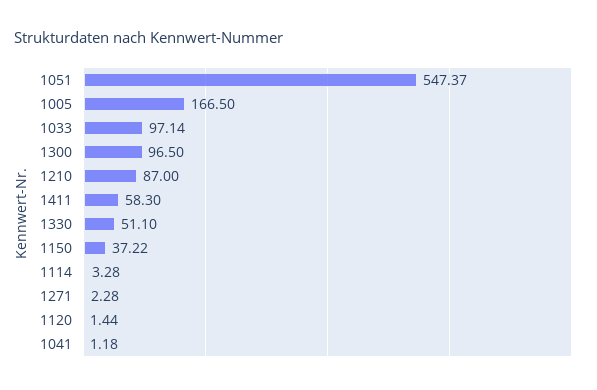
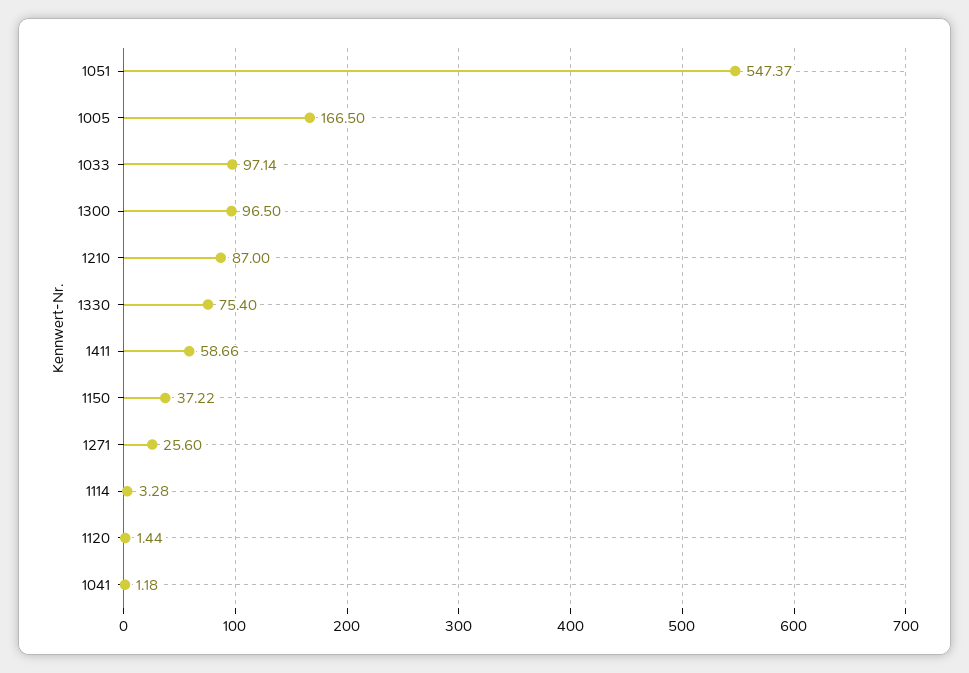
1411: 58.3 -> 58.66
1330: 51.1 -> 75.4
1271: 2.28 -> 25.6

